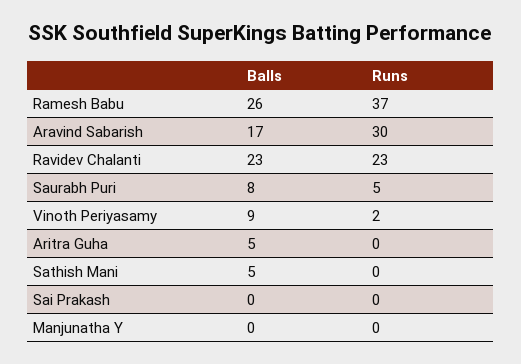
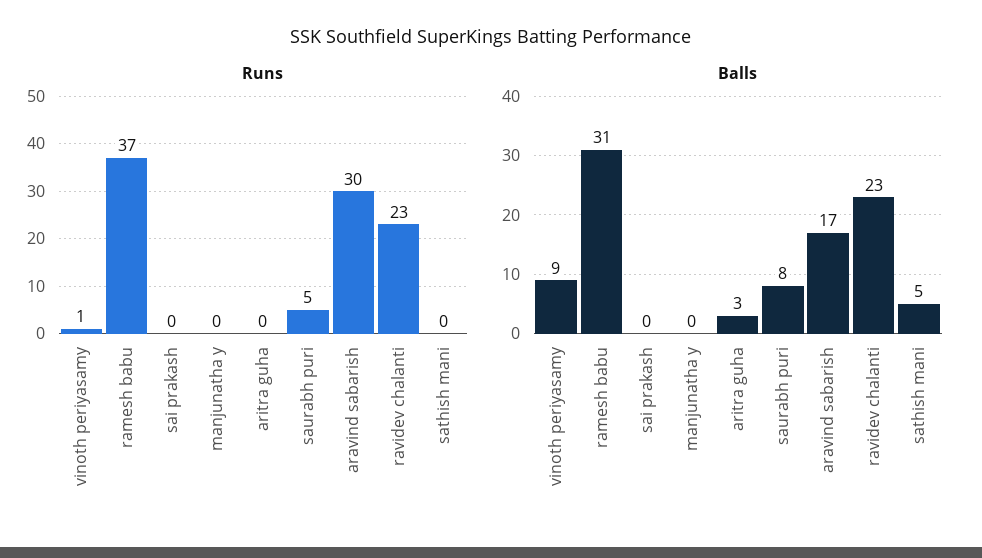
Balls, Ramesh Babu: 26 -> 31
Runs, Vinoth Periyasamy: 2 -> 1
Balls, Aritra Guha: 5 -> 3

